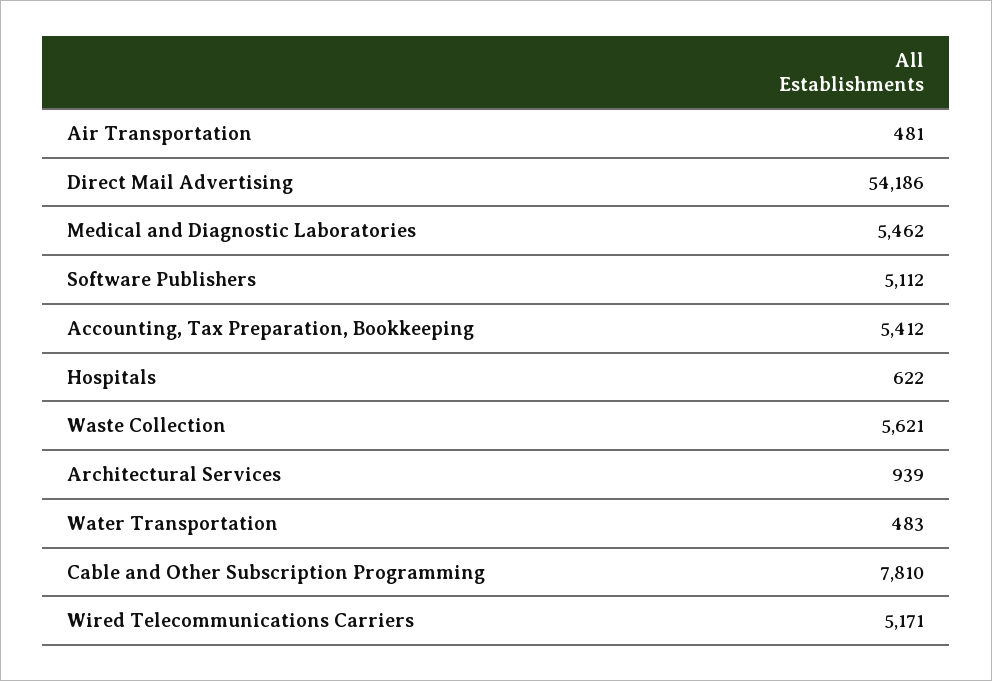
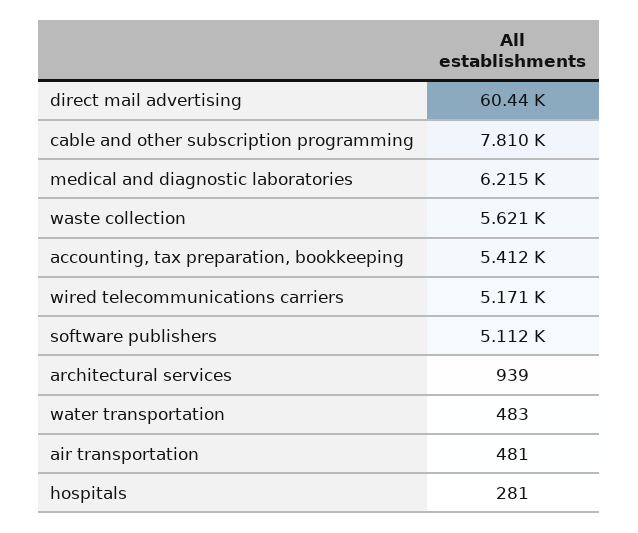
Direct Mail Advertising: 54186 -> 60440
Medical and Diagnostic Laboratories: 5462 -> 6215
Hospitals: 622 -> 281

